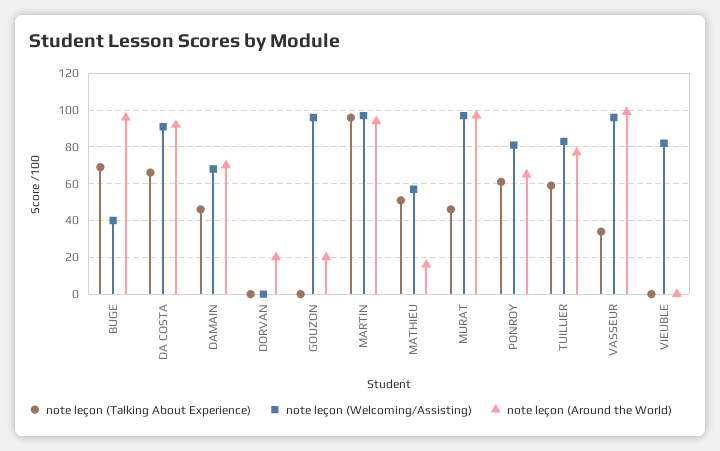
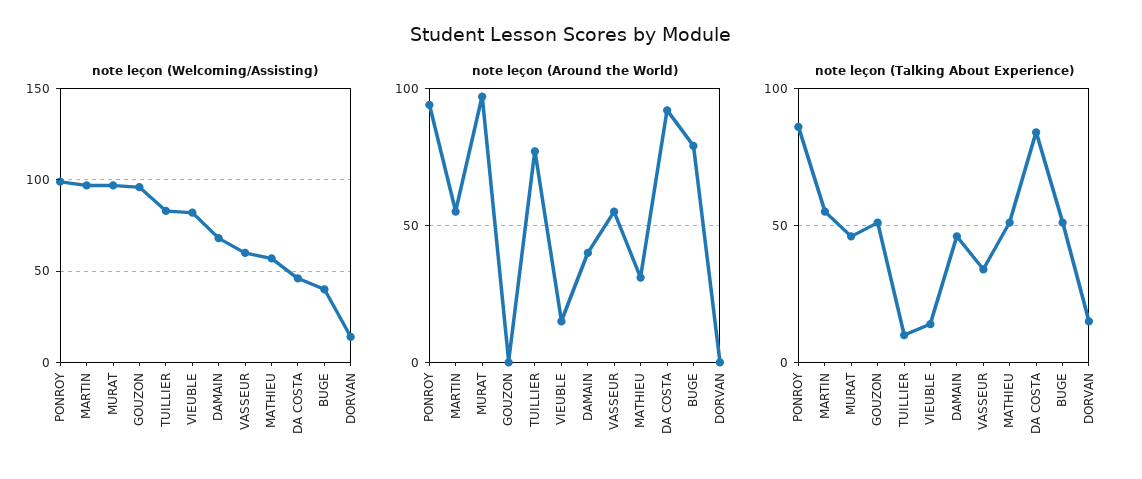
note leçon (Talking About Experience), BUGE: 70 -> 50
note leçon (Around the World), BUGE: 95 -> 80
note leçon (Talking About Experience), DA COSTA: 65 -> 85
note leçon (Welcoming/Assisting), DA COSTA: 90 -> 45
note leçon (Around the World), DAMAIN: 70 -> 40
note leçon (Talking About Experience), DORVAN: 0 -> 15
note leçon (Welcoming/Assisting), DORVAN: 0 -> 15
note leçon (Around the World), DORVAN: 20 -> 0
note leçon (Talking About Experience), GOUZON: 0 -> 50
note leçon (Around the World), GOUZON: 20 -> 0
note leçon (Talking About Experience), MARTIN: 95 -> 55
note leçon (Around the World), MARTIN: 95 -> 55
note leçon (Around the World), MATHIEU: 15 -> 30
note leçon (Talking About Experience), PONROY: 60 -> 85
note leçon (Welcoming/Assisting), PONROY: 80 -> 100
note leçon (Around the World), PONROY: 65 -> 95
note leçon (Talking About Experience), TUILLIER: 60 -> 10
note leçon (Welcoming/Assisting), VASSEUR: 95 -> 60
note leçon (Around the World), VASSEUR: 100 -> 55
note leçon (Talking About Experience), VIEUBLE: 0 -> 15
note leçon (Around the World), VIEUBLE: 0 -> 15

